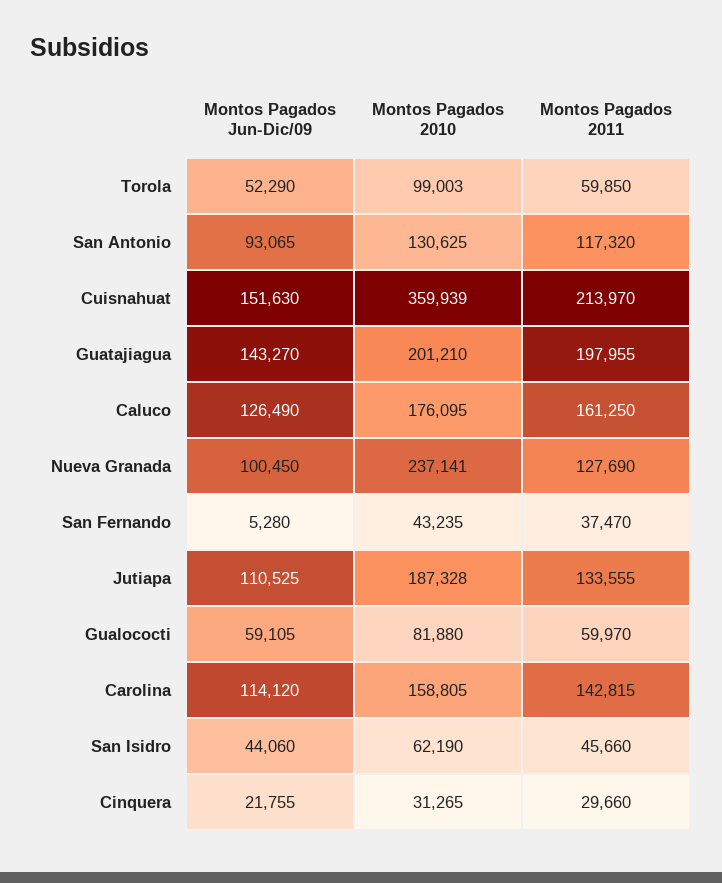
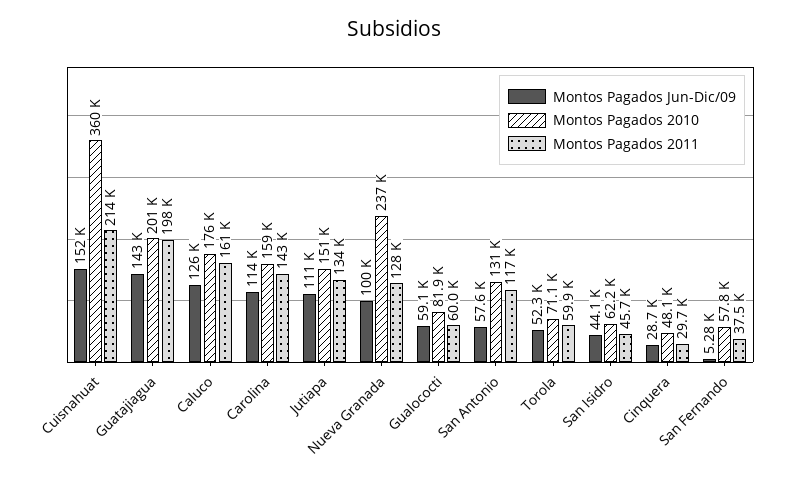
Montos Pagados 2010, Torola: 99003 -> 71100
Montos Pagados Jun-Dic/09, San Antonio: 93065 -> 57600
Montos Pagados 2010, San Fernando: 43235 -> 57800
Montos Pagados 2010, Jutiapa: 187328 -> 151000
Montos Pagados Jun-Dic/09, Cinquera: 21755 -> 28700
Montos Pagados 2010, Cinquera: 31265 -> 48100

